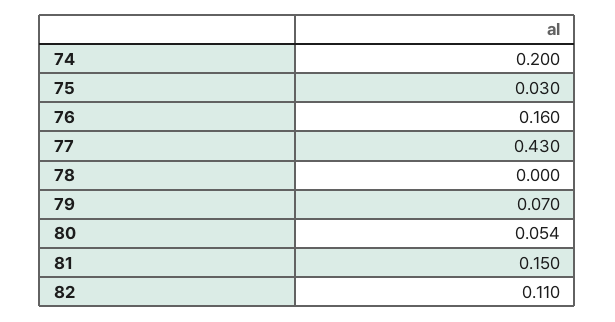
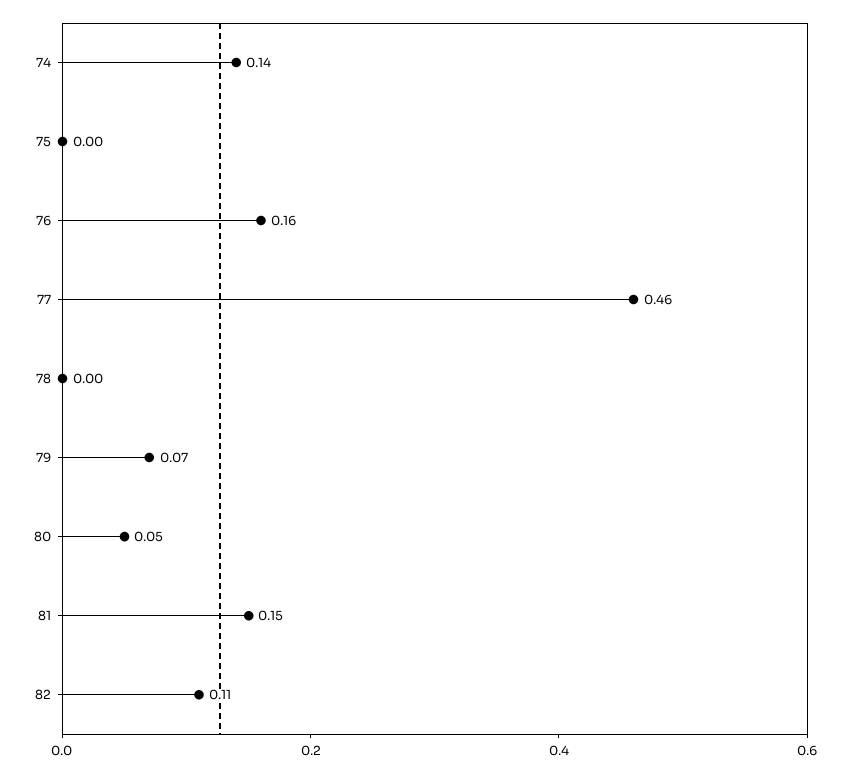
74: 0.2 -> 0.14
75: 0.03 -> 0
77: 0.43 -> 0.46

